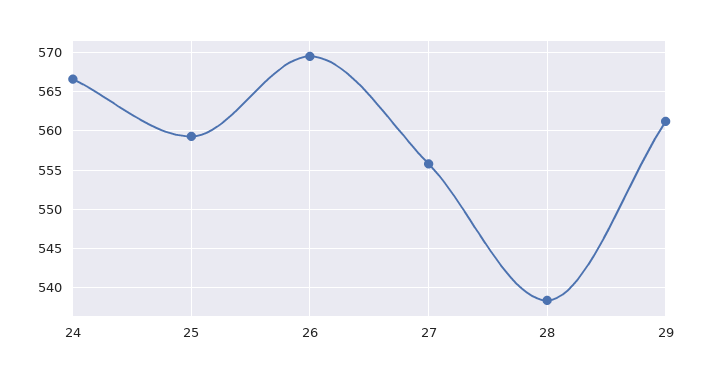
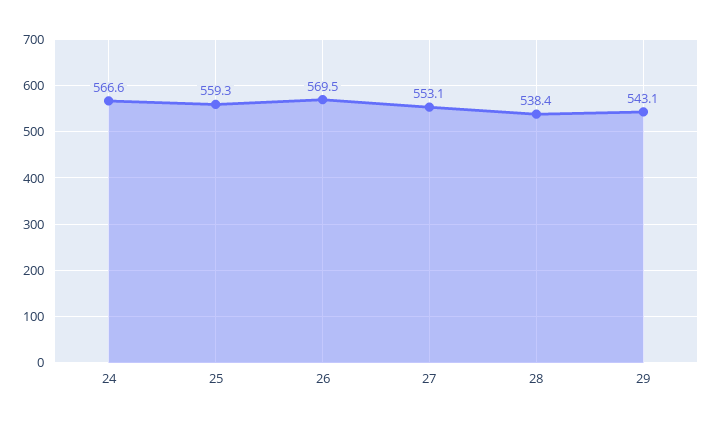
27: 556 -> 553.1
29: 561 -> 543.1

